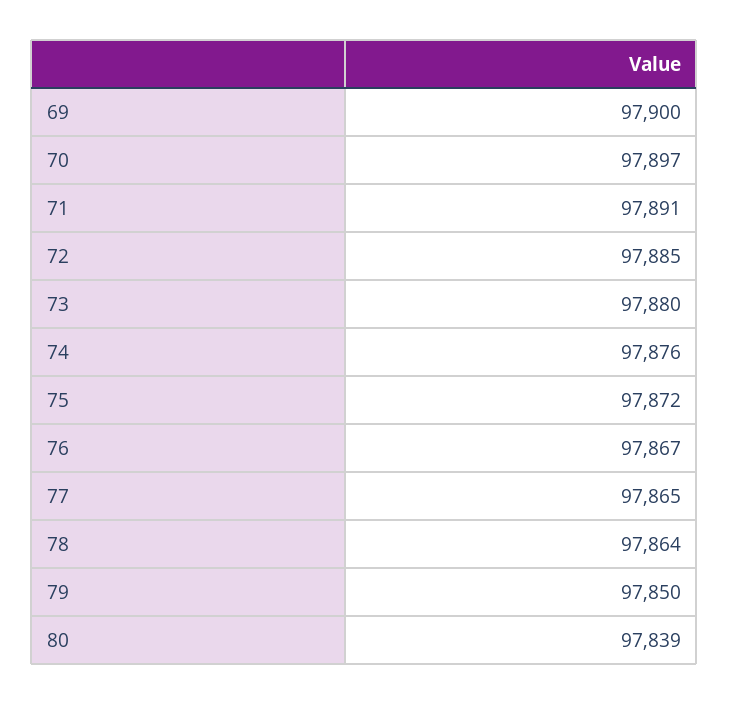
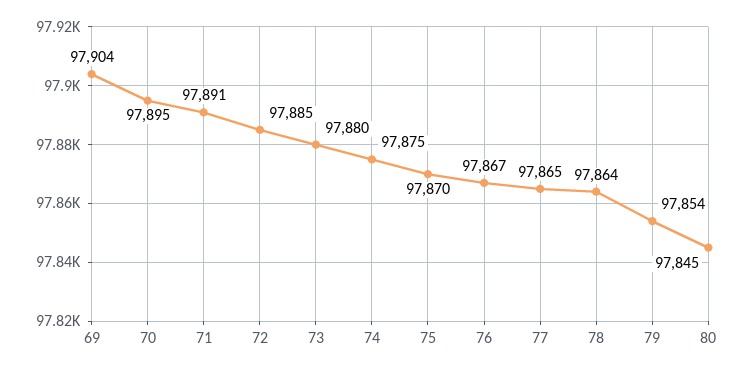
69: 97900 -> 97904
70: 97897 -> 97895
74: 97876 -> 97875
75: 97872 -> 97870
79: 97850 -> 97854
80: 97839 -> 97845

